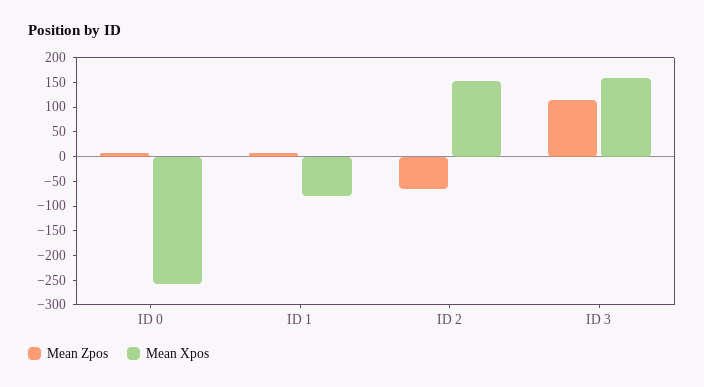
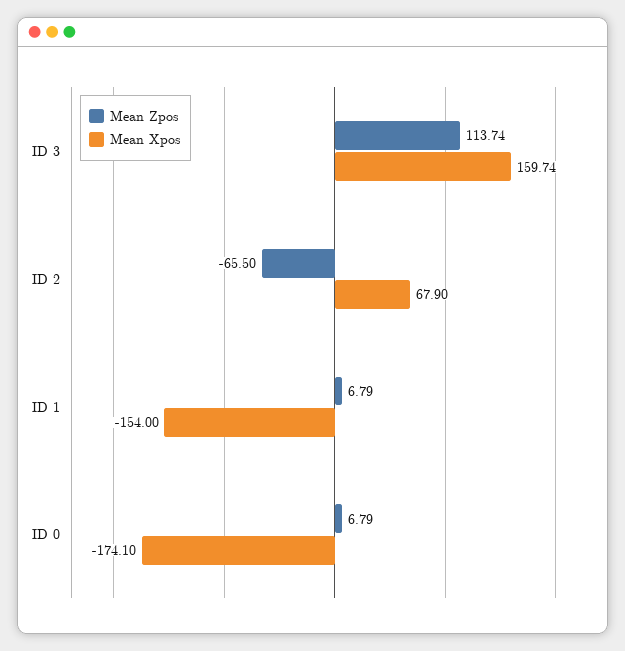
Mean Xpos, ID 0: -250 -> -174.1
Mean Xpos, ID 1: -75 -> -154
Mean Xpos, ID 2: 150 -> 67.9

